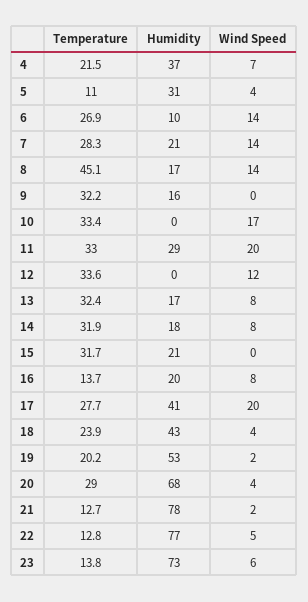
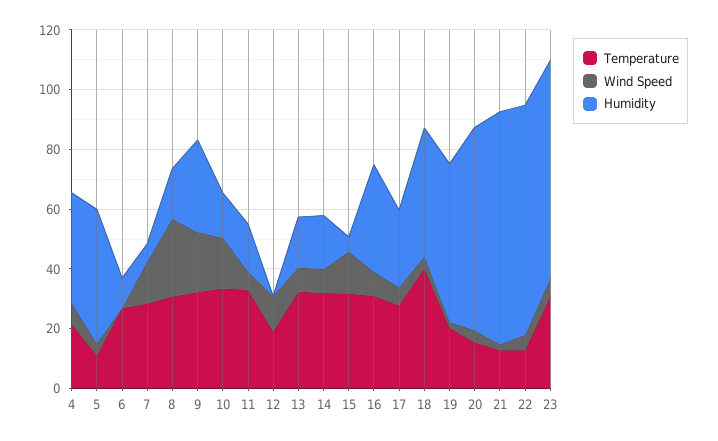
Humidity, 5: 31 -> 45
Wind Speed, 6: 14 -> 0
Humidity, 7: 21 -> 5
Temperature, 8: 45.1 -> 30
Wind Speed, 8: 14 -> 25
Humidity, 9: 16 -> 30
Wind Speed, 9: 0 -> 20
Humidity, 10: 0 -> 15
Humidity, 11: 29 -> 15
Wind Speed, 11: 20 -> 5
Temperature, 12: 33.6 -> 20
Humidity, 15: 21 -> 5
Wind Speed, 15: 0 -> 15
Temperature, 16: 13.7 -> 30
Humidity, 16: 20 -> 35
Humidity, 17: 41 -> 25
Wind Speed, 17: 20 -> 5
Temperature, 18: 23.9 -> 40
Temperature, 20: 29 -> 15
Temperature, 23: 13.8 -> 30

